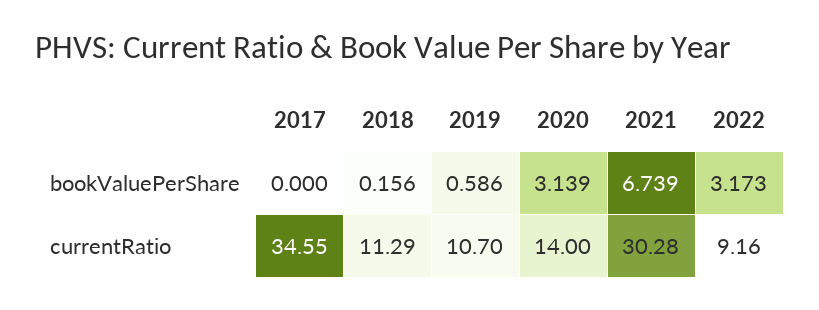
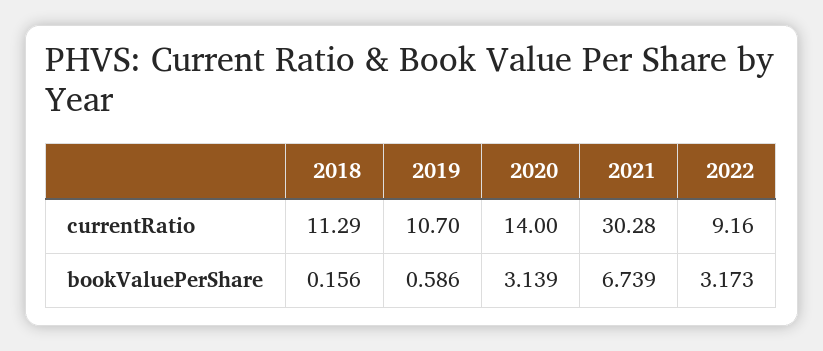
2017, bookValuePerShare: 0 -> none
2017, currentRatio: 34.55 -> none

